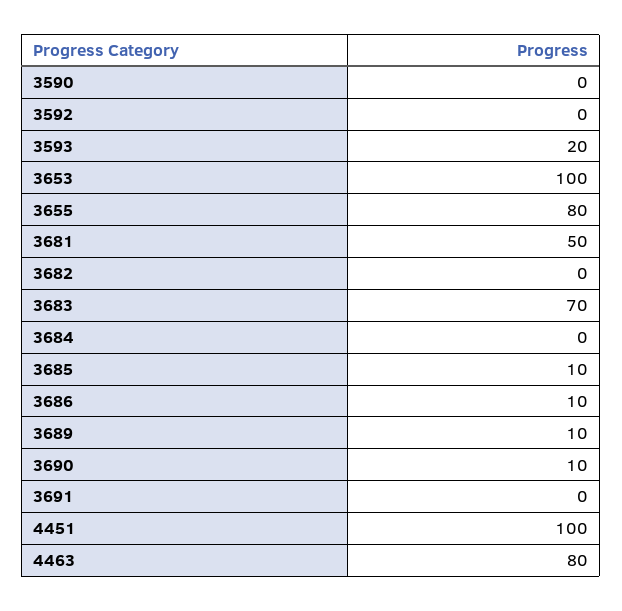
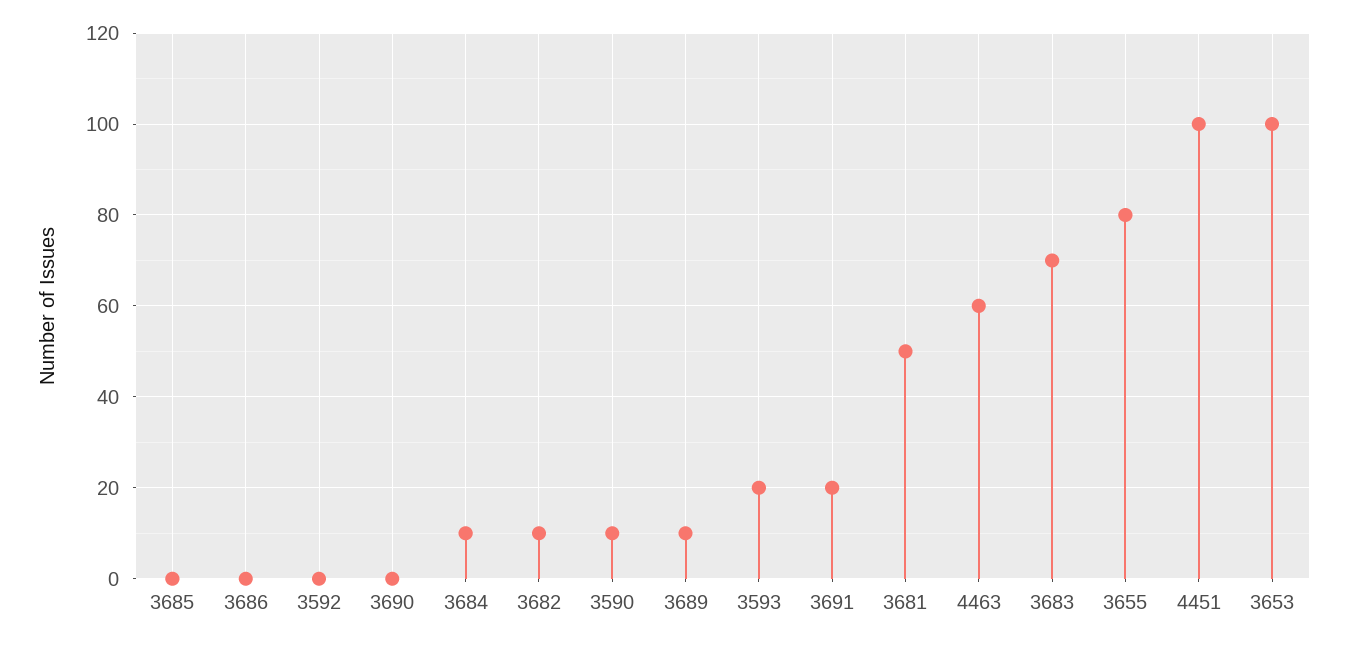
3590: 0 -> 10
3682: 0 -> 10
3684: 0 -> 10
3685: 10 -> 0
3686: 10 -> 0
3690: 10 -> 0
3691: 0 -> 20
4463: 80 -> 60

